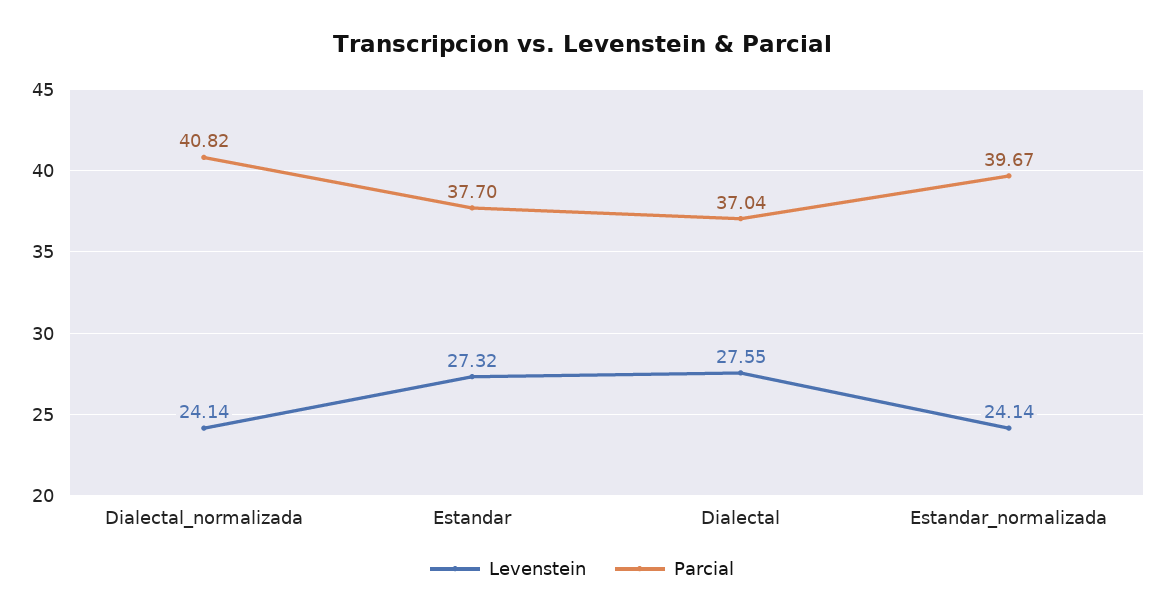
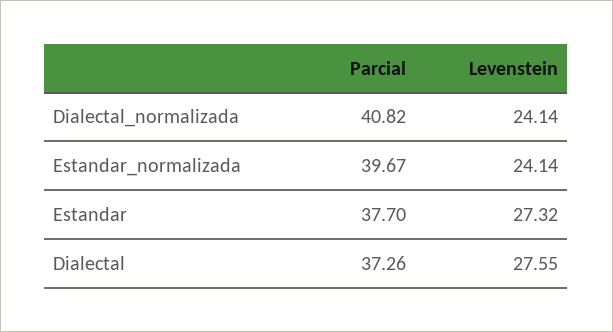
Parcial, Dialectal: 37.04 -> 37.26

